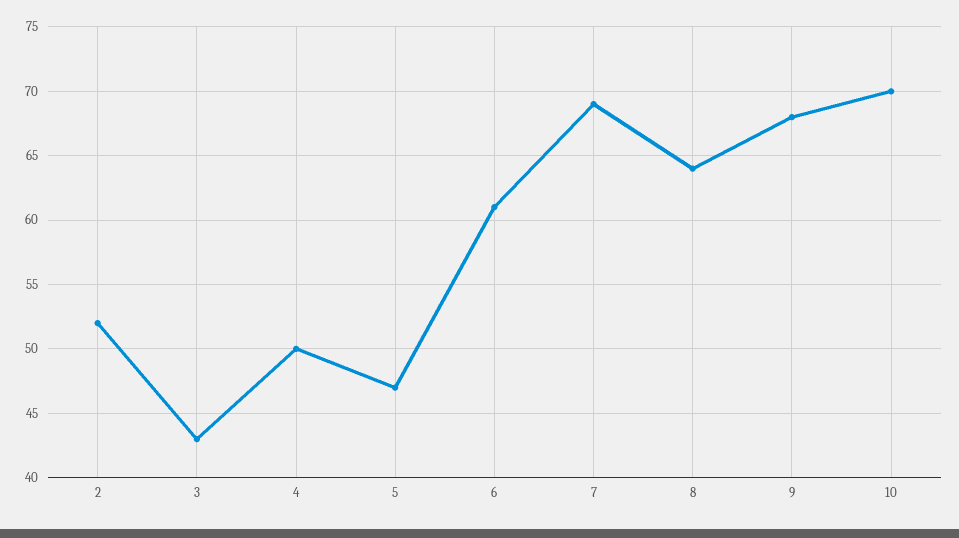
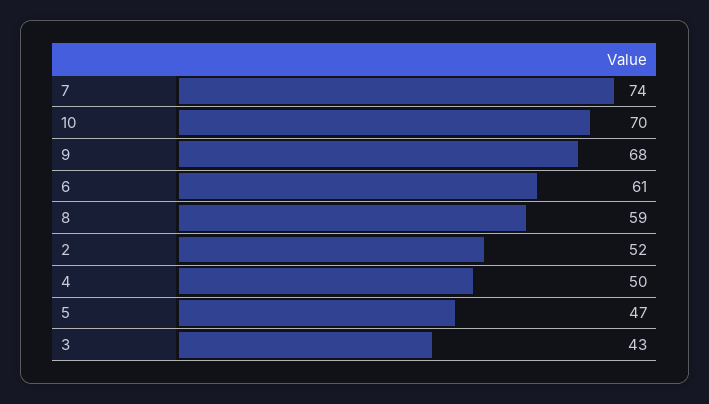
7: 69 -> 74
8: 64 -> 59

